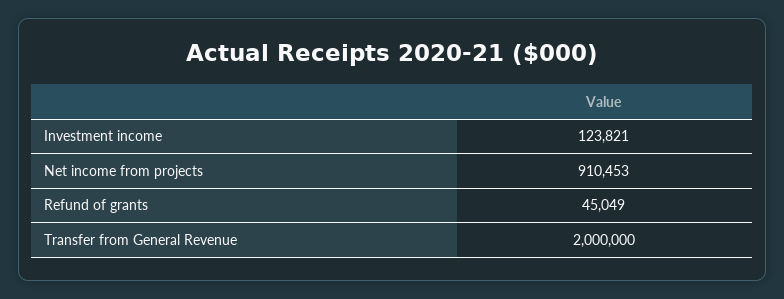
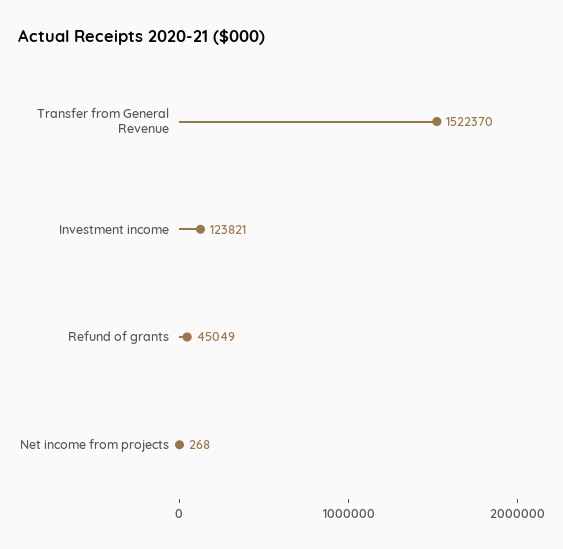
Net income from projects: 910453 -> 268
Transfer from General Revenue: 2000000 -> 1522370

